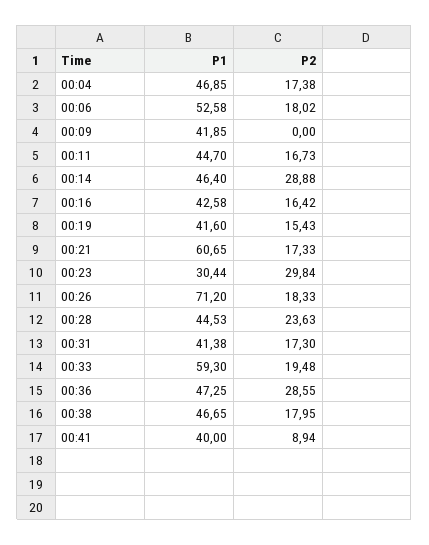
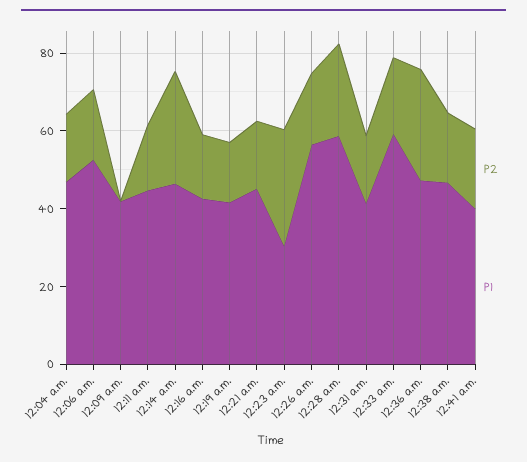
P1, 00:21: 60.65 -> 45
P1, 00:26: 71.2 -> 55
P1, 00:28: 44.53 -> 60
P2, 00:41: 8.94 -> 20

